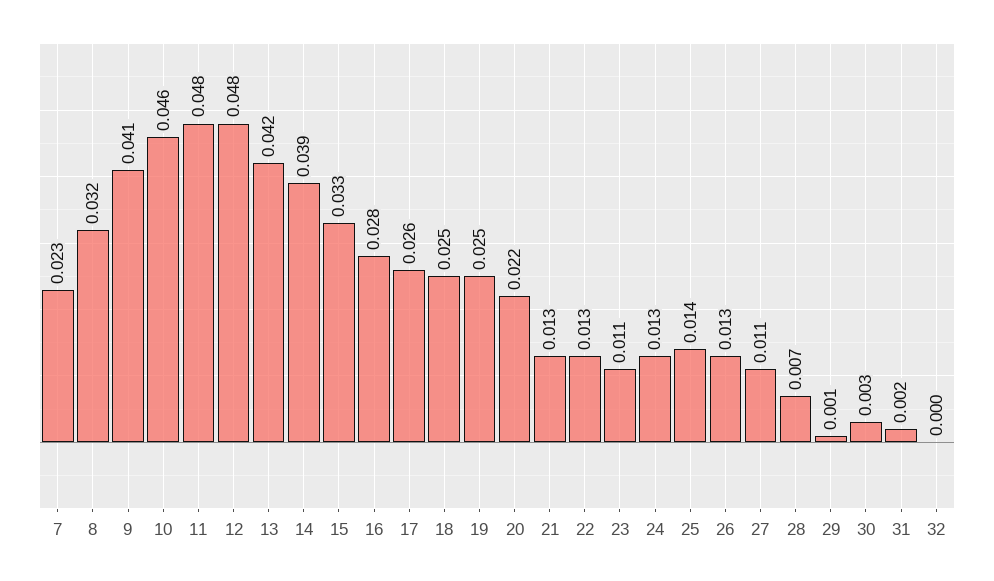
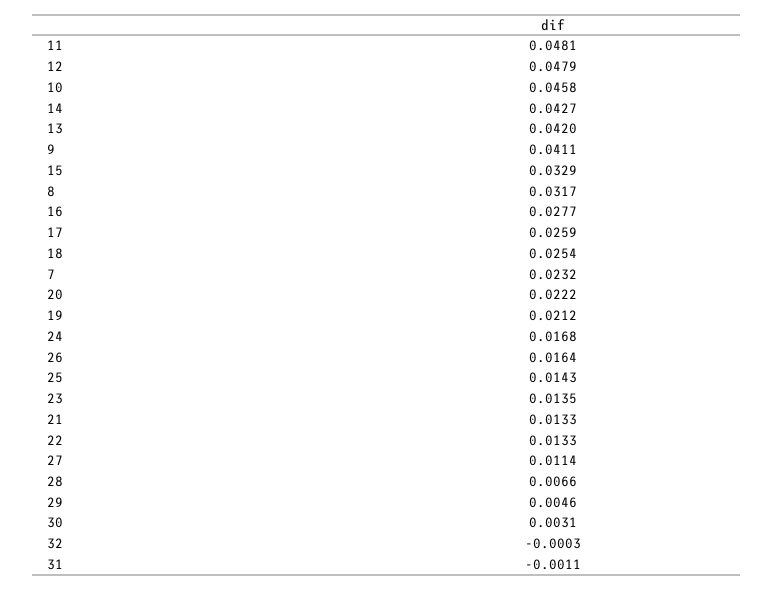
14: 0.039 -> 0.0427
19: 0.025 -> 0.0212
23: 0.011 -> 0.0135
24: 0.013 -> 0.0168
26: 0.013 -> 0.0164
29: 0.001 -> 0.0046
31: 0.002 -> -0.0011

